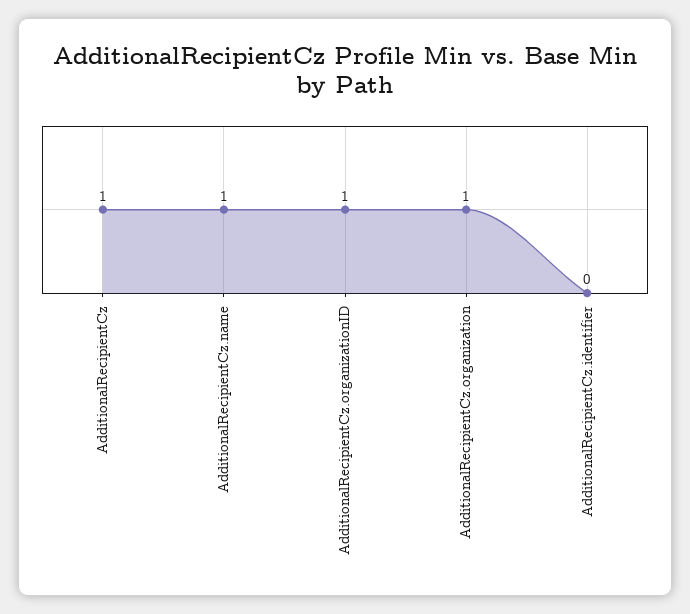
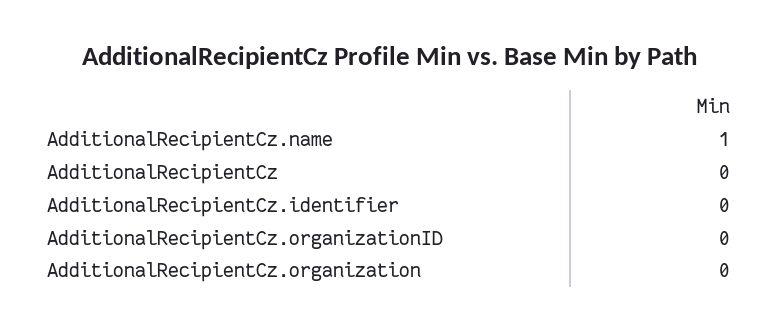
AdditionalRecipientCz: 1 -> 0
AdditionalRecipientCz.organizationID: 1 -> 0
AdditionalRecipientCz.organization: 1 -> 0

